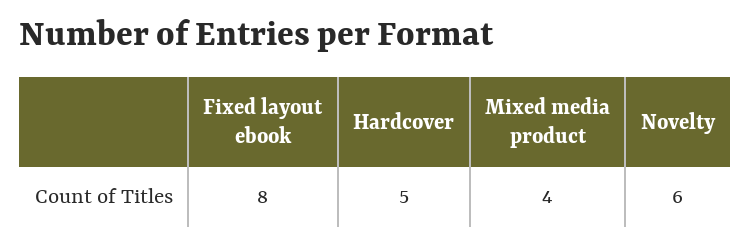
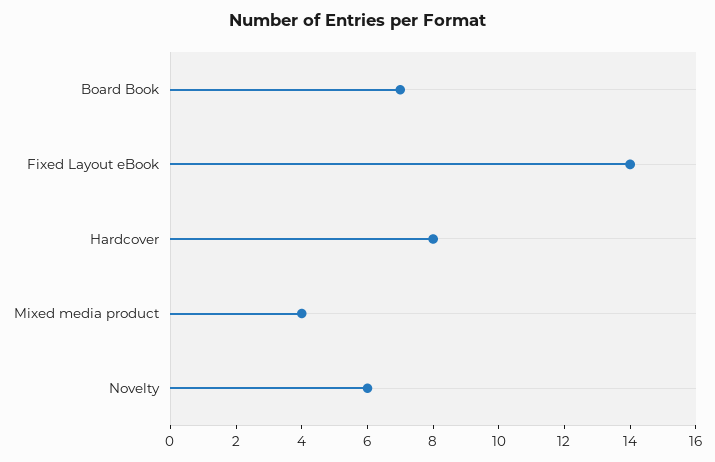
Fixed layout ebook: 8 -> 14
Hardcover: 5 -> 8
Board Book: none -> 7

